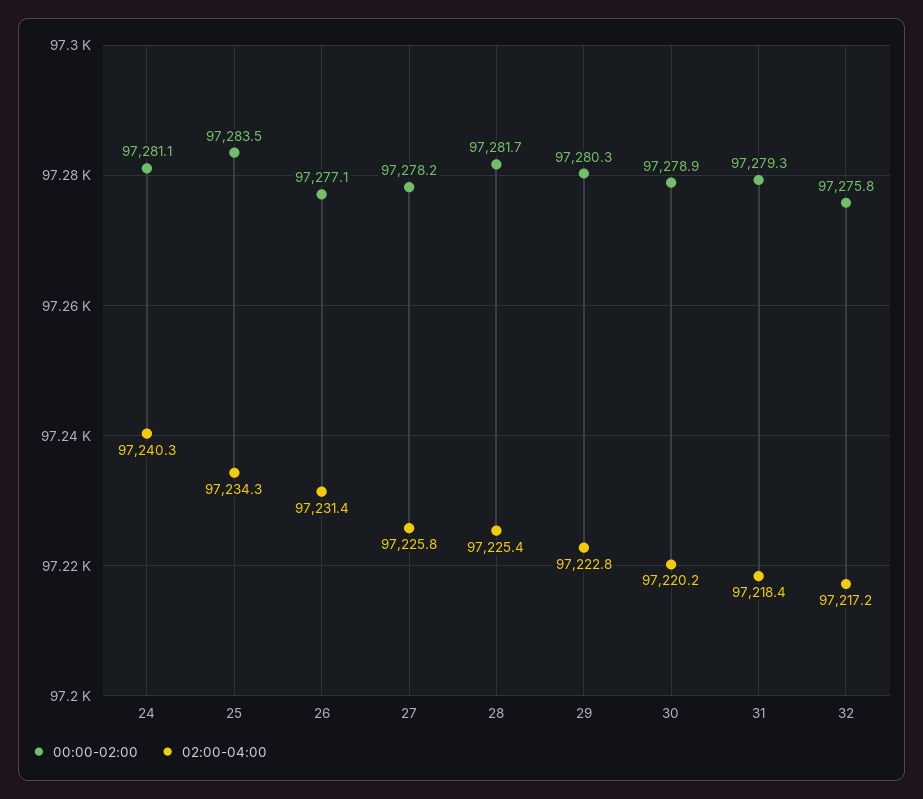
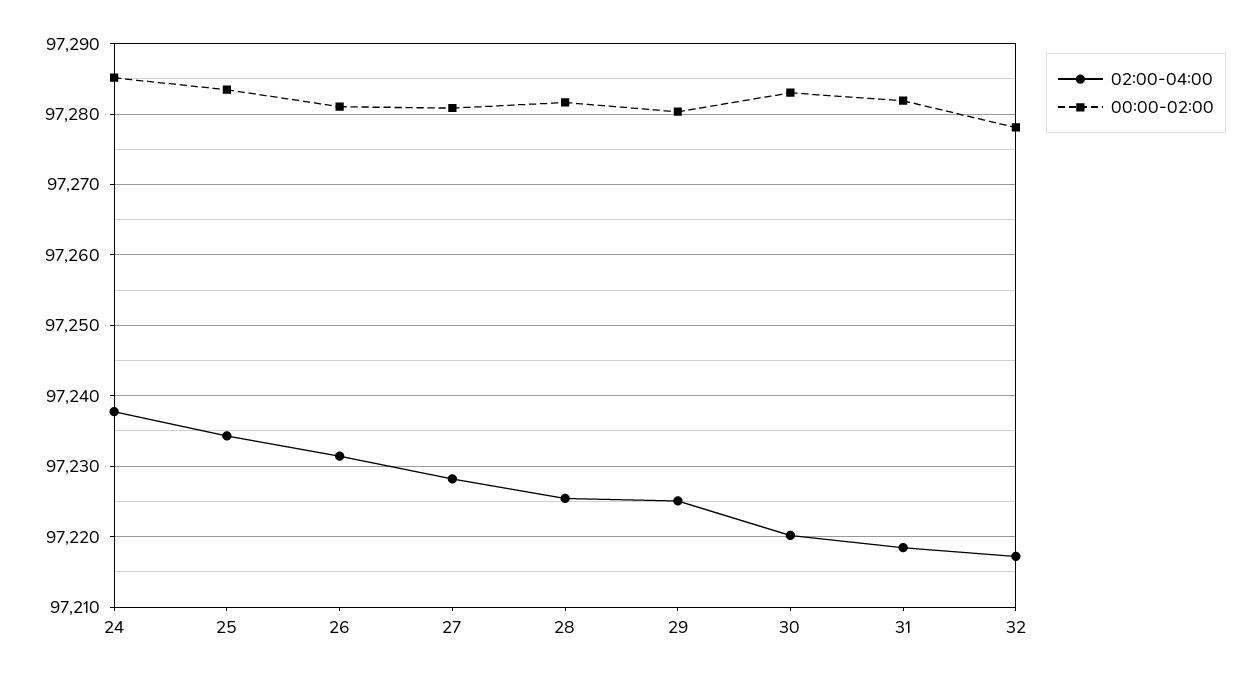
00:00-02:00, 24: 97281.1 -> 97285
02:00-04:00, 24: 97240.3 -> 97238
00:00-02:00, 26: 97277.1 -> 97281
00:00-02:00, 27: 97278.2 -> 97281
02:00-04:00, 27: 97225.8 -> 97228
02:00-04:00, 29: 97222.8 -> 97225
00:00-02:00, 30: 97278.9 -> 97283
00:00-02:00, 31: 97279.3 -> 97282
00:00-02:00, 32: 97275.8 -> 97278

